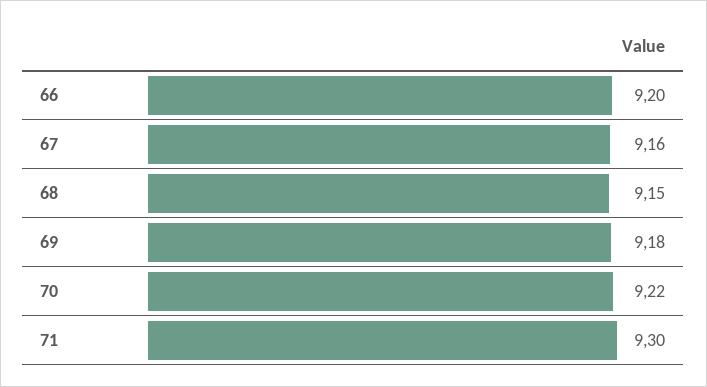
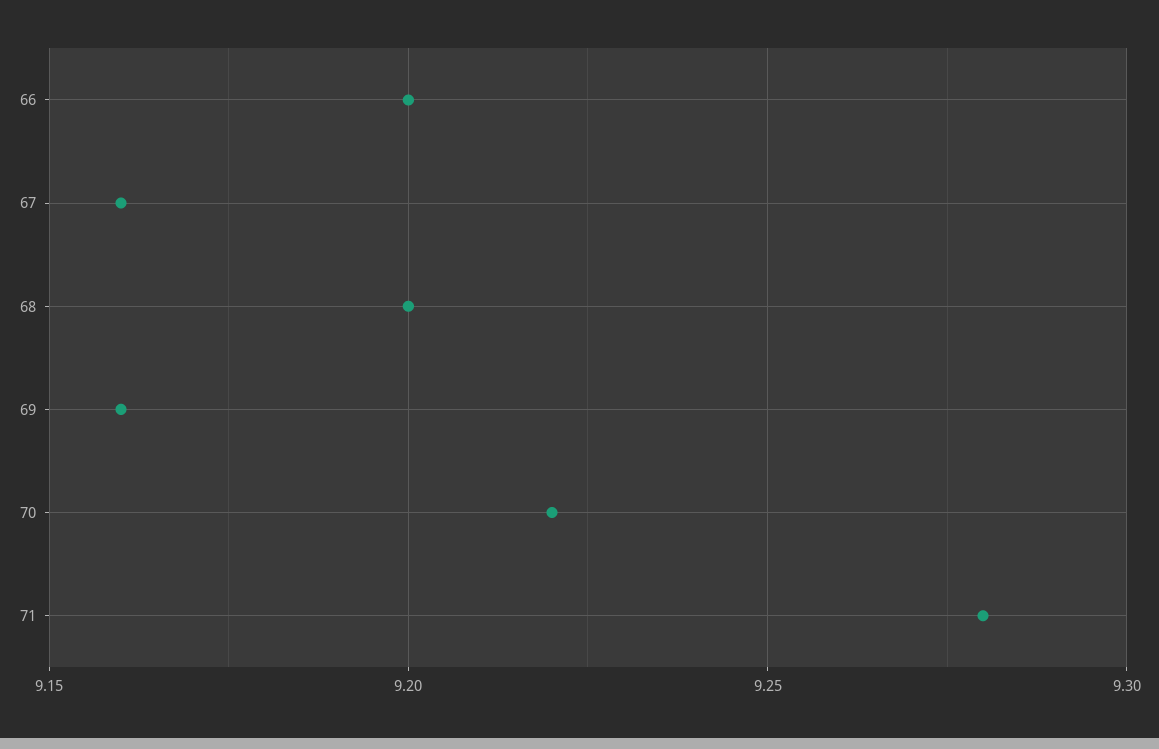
68: 9.15 -> 9.2
69: 9.18 -> 9.16
71: 9.3 -> 9.28

